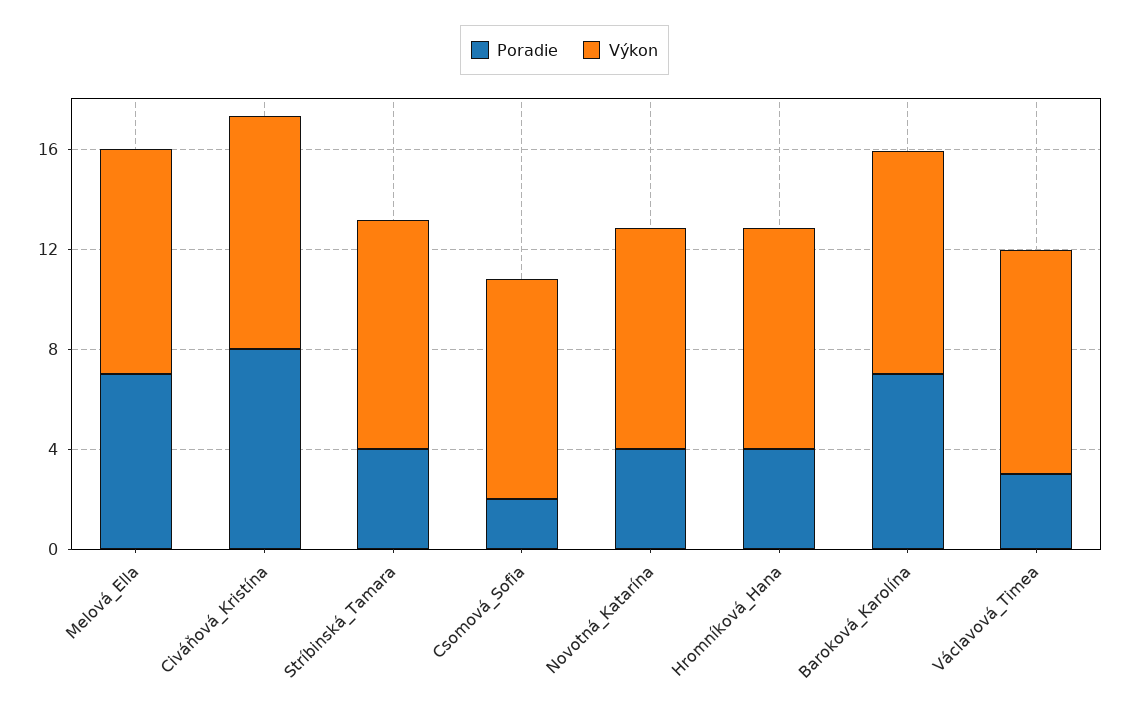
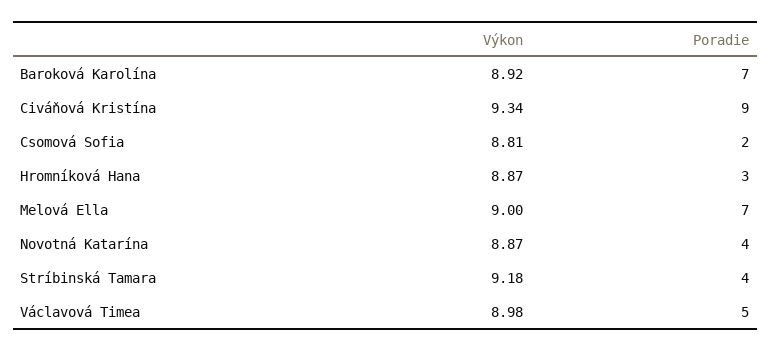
Poradie, Civáňová_Kristína: 8 -> 9
Poradie, Hromníková_Hana: 4 -> 3
Poradie, Václavová_Timea: 3 -> 5

